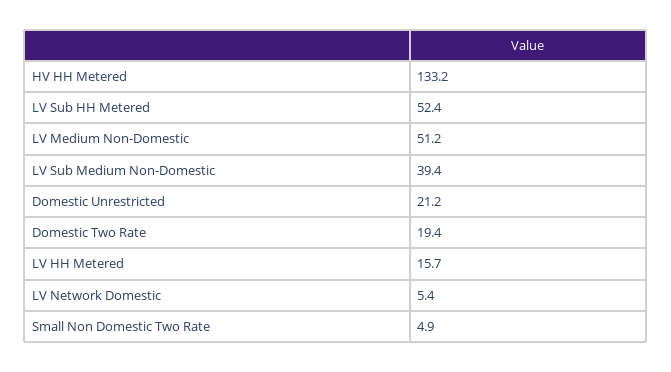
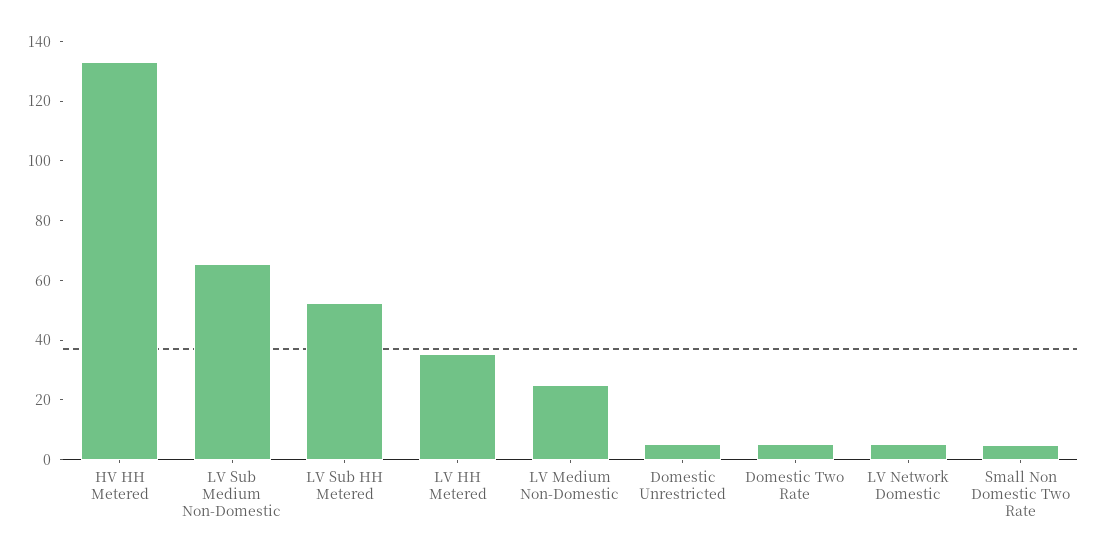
LV Medium Non-Domestic: 51.2 -> 25
LV Sub Medium Non-Domestic: 39.4 -> 65
Domestic Unrestricted: 21.2 -> 5
Domestic Two Rate: 19.4 -> 5
LV HH Metered: 15.7 -> 35

